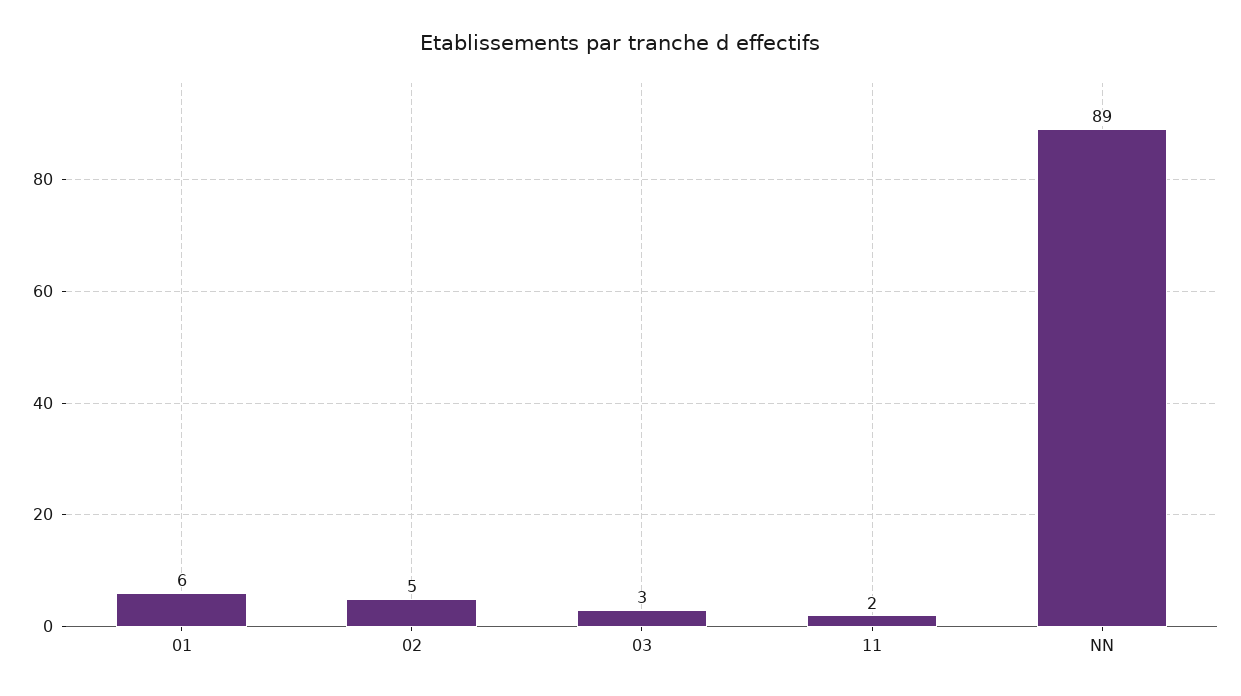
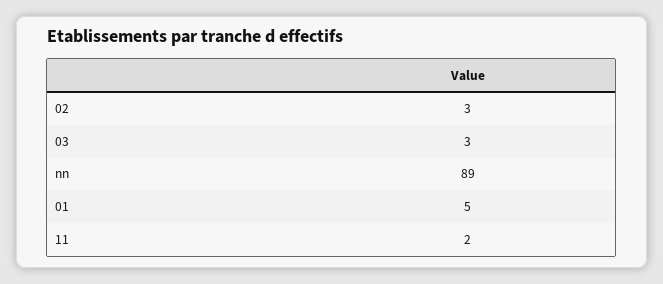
01: 6 -> 5
02: 5 -> 3

